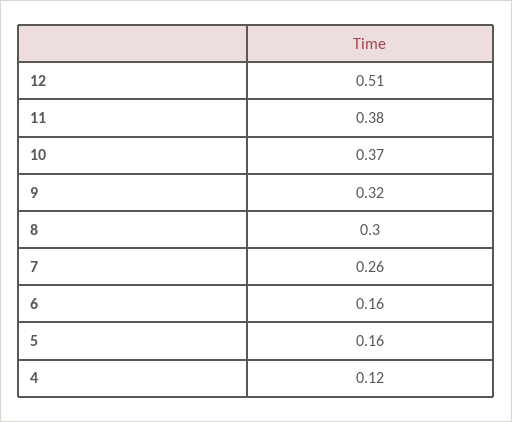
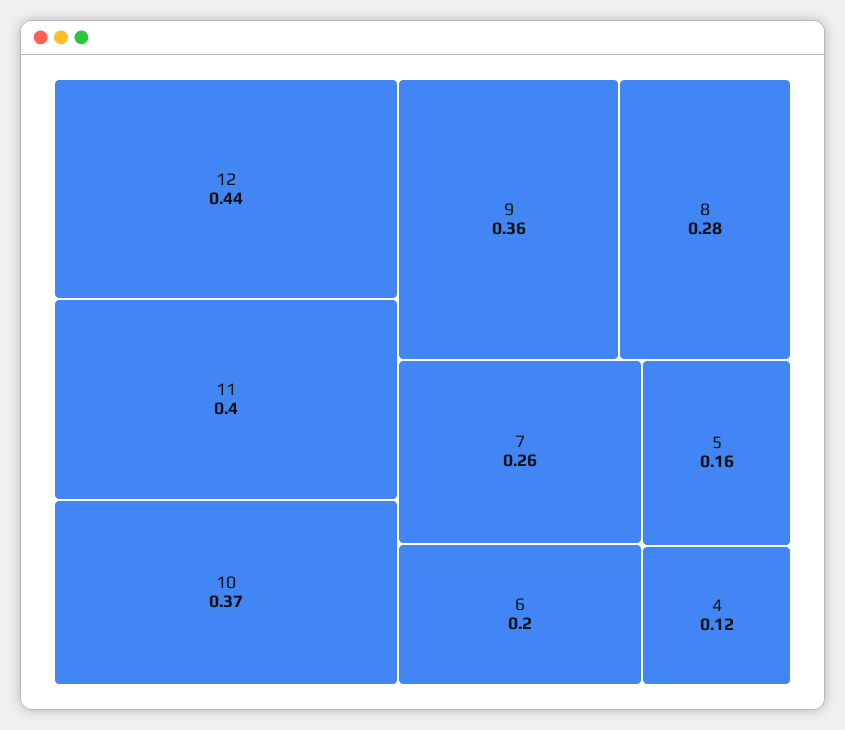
12: 0.51 -> 0.44
11: 0.38 -> 0.4
9: 0.32 -> 0.36
8: 0.3 -> 0.28
6: 0.16 -> 0.2

